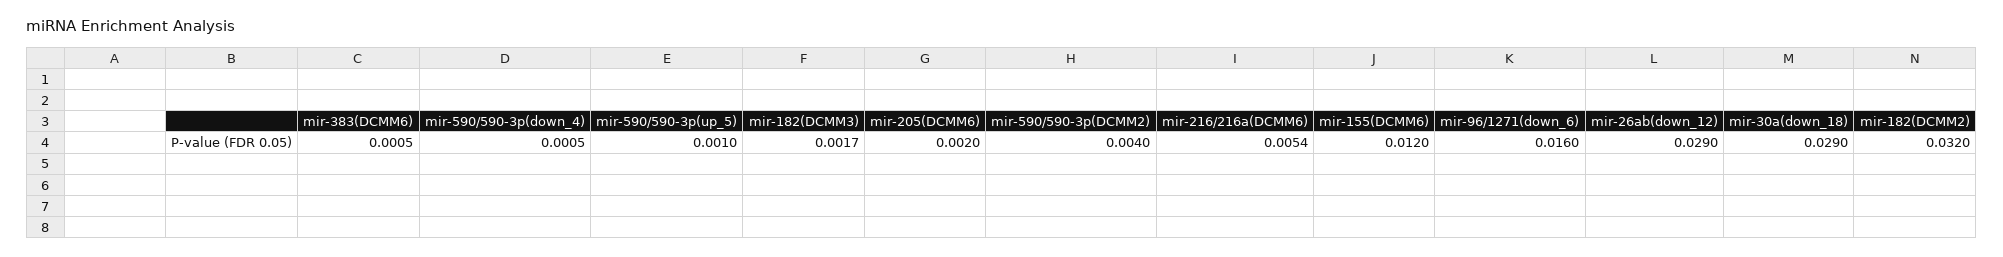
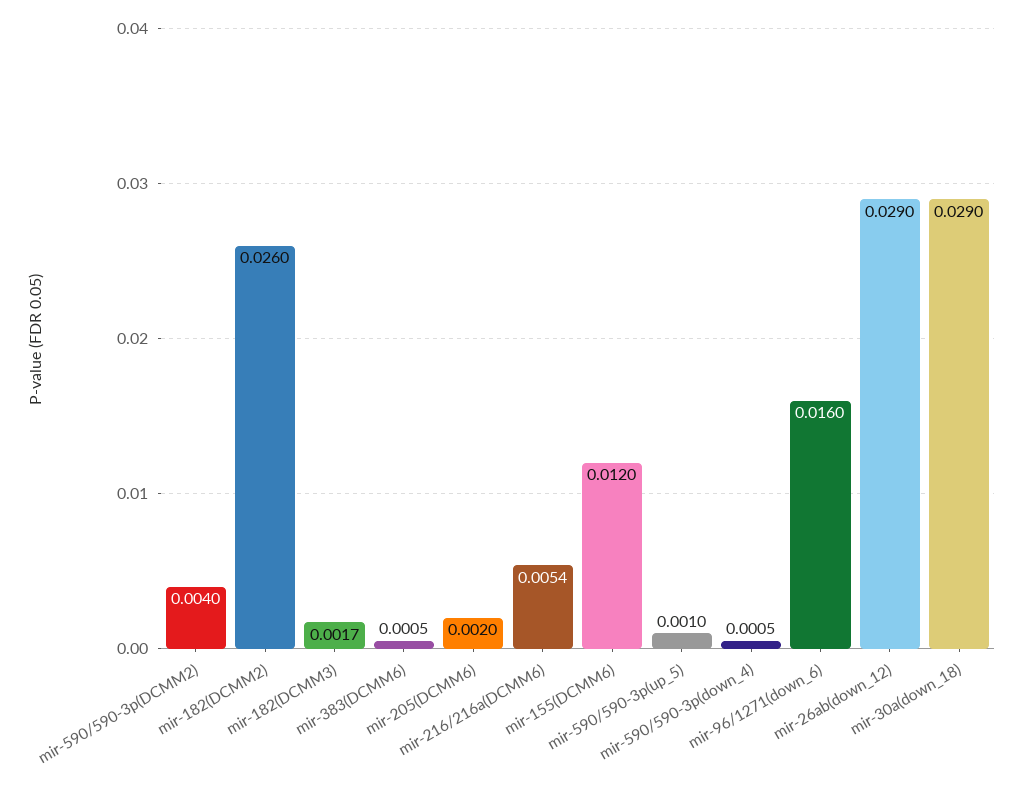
mir-182(DCMM2): 0.032 -> 0.026

